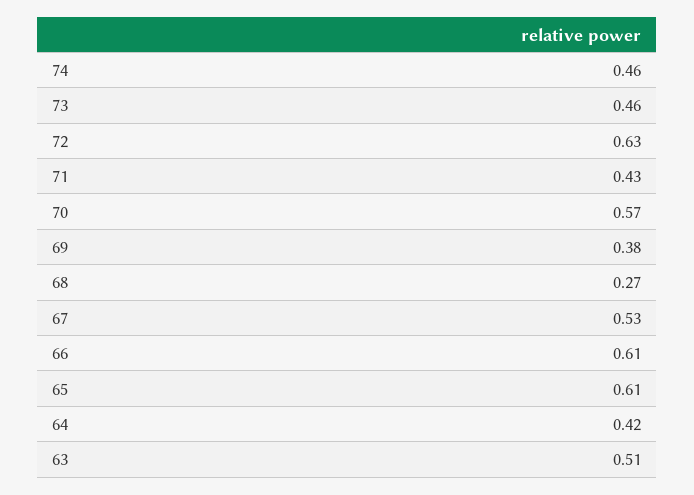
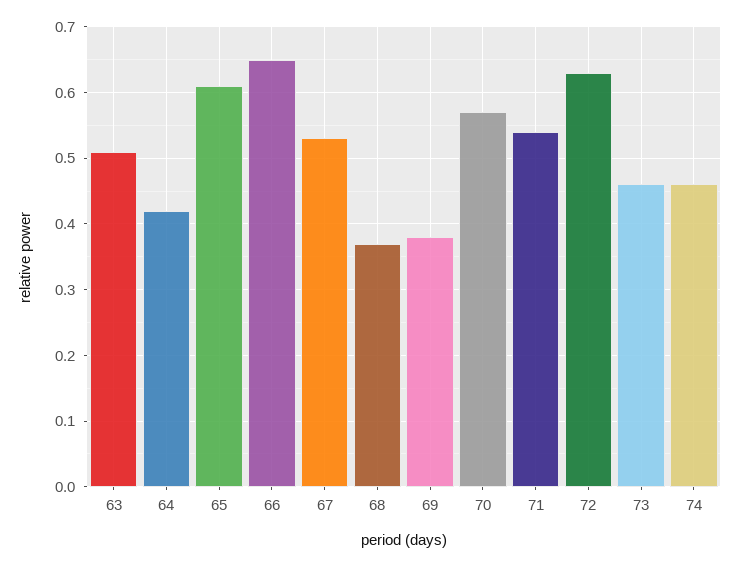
71: 0.43 -> 0.54
68: 0.27 -> 0.37
66: 0.61 -> 0.65

